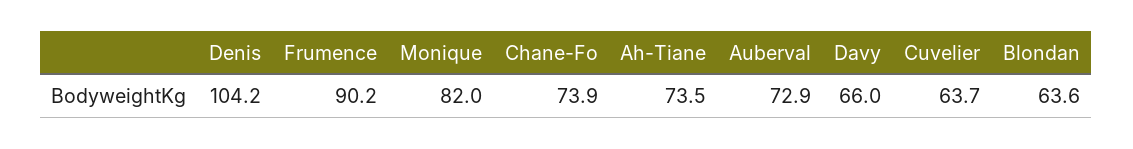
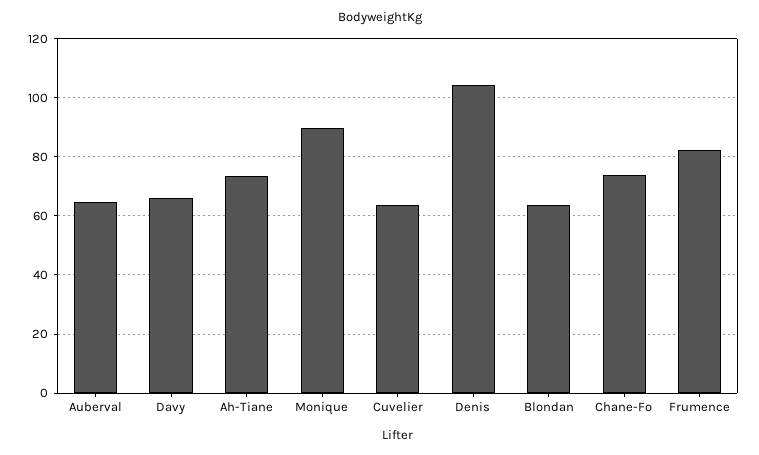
Frumence: 90.2 -> 82.5
Monique: 82 -> 90
Auberval: 72.9 -> 65

